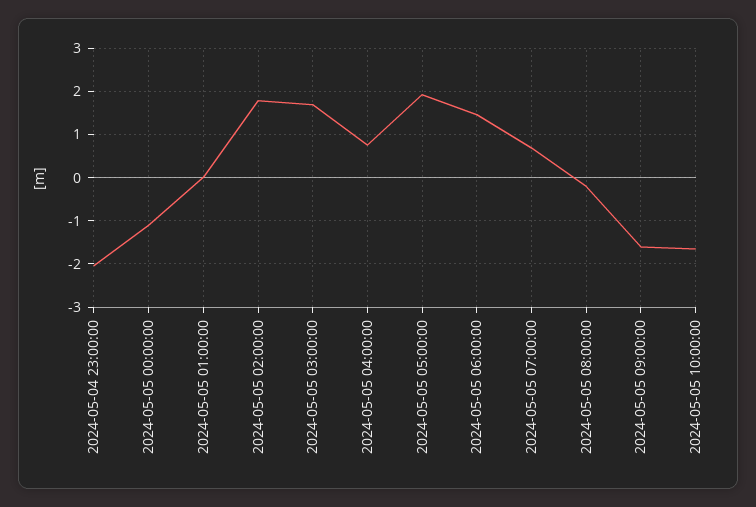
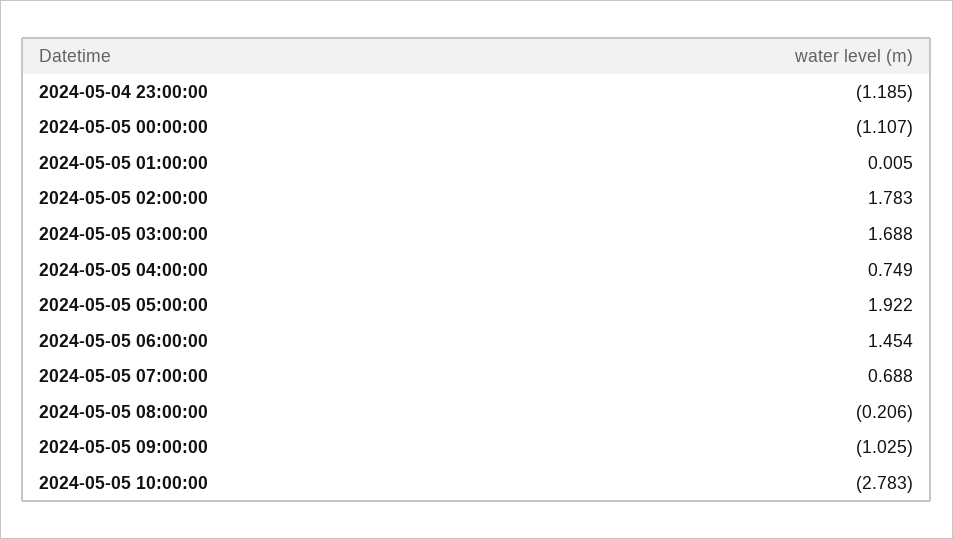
2024-05-04 23:00:00: -2 -> -1.185
2024-05-05 09:00:00: -1.6 -> -1.025
2024-05-05 10:00:00: -1.6 -> -2.783

